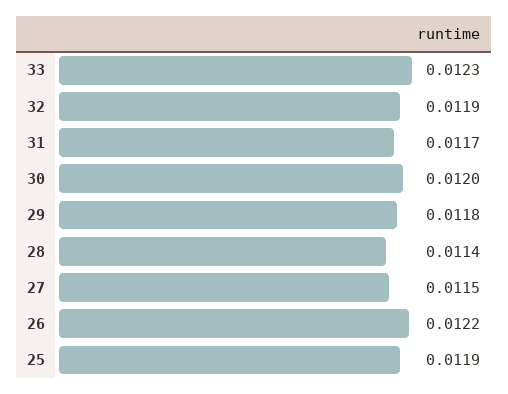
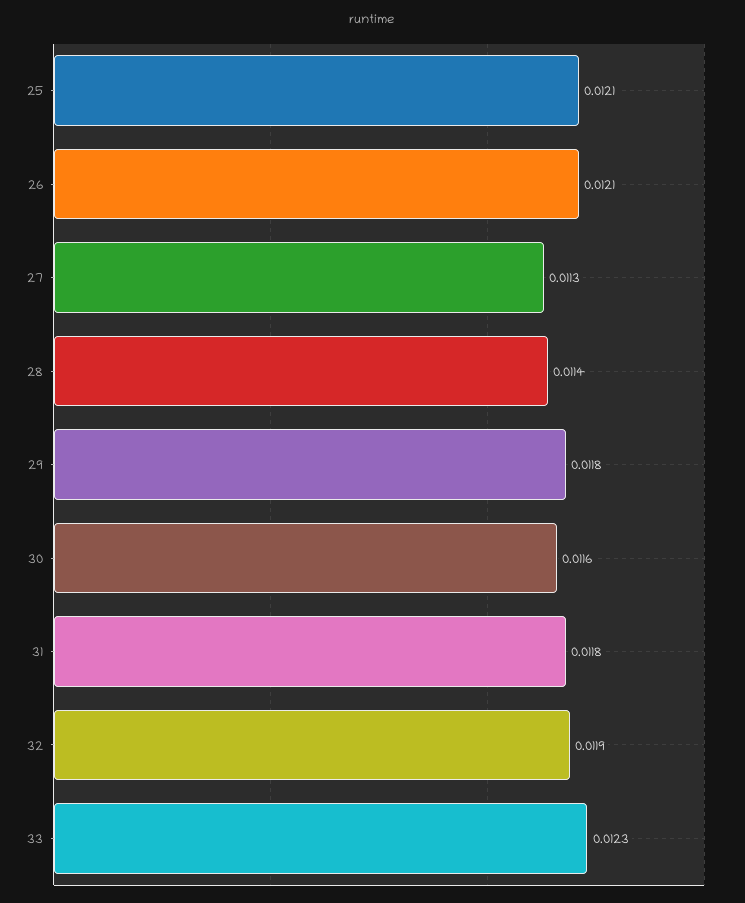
31: 0.0117 -> 0.0118
30: 0.012 -> 0.0116
27: 0.0115 -> 0.0113
26: 0.0122 -> 0.0121
25: 0.0119 -> 0.0121

